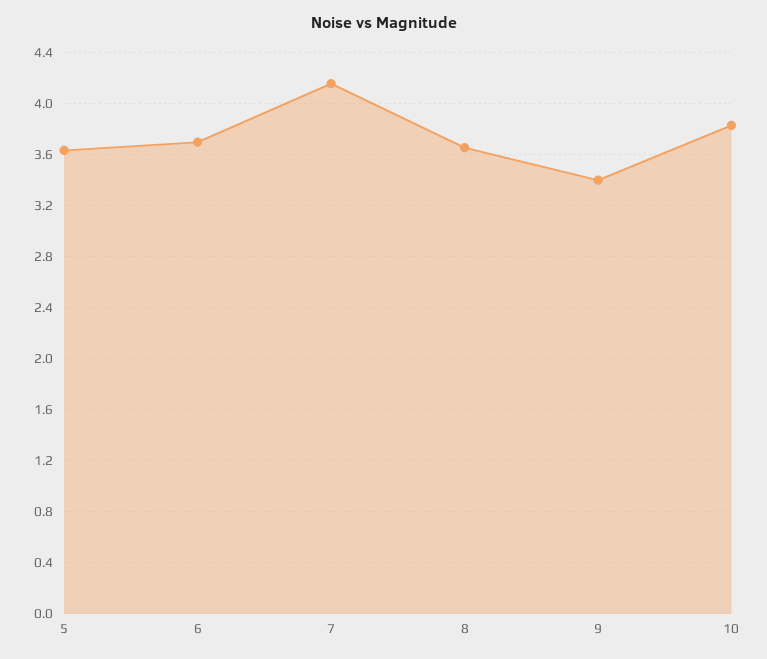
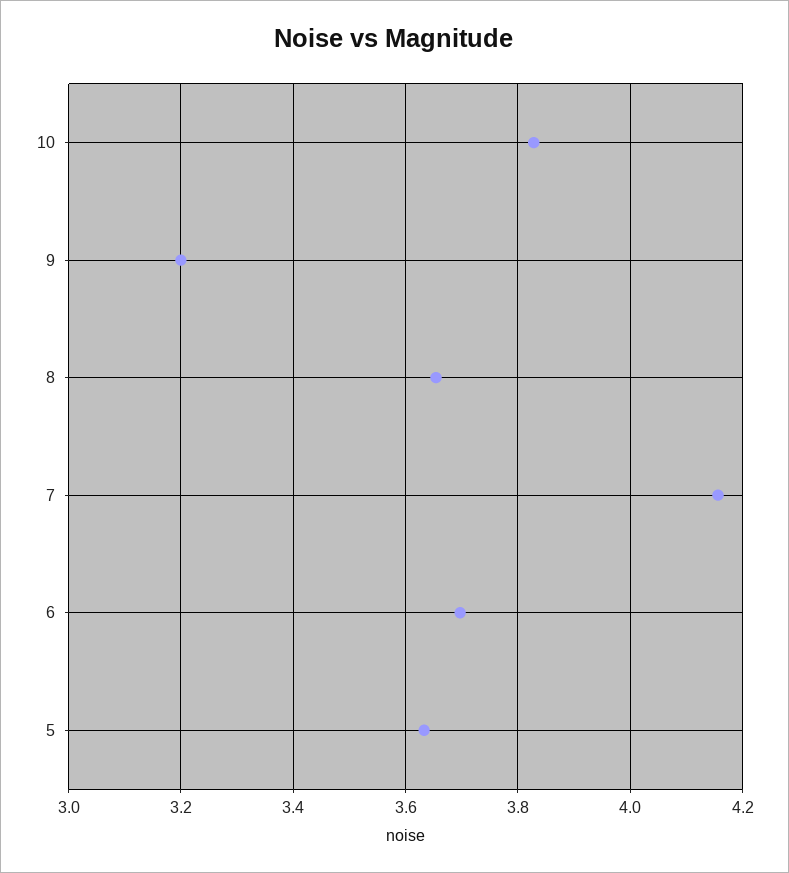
9: 3.4 -> 3.2

